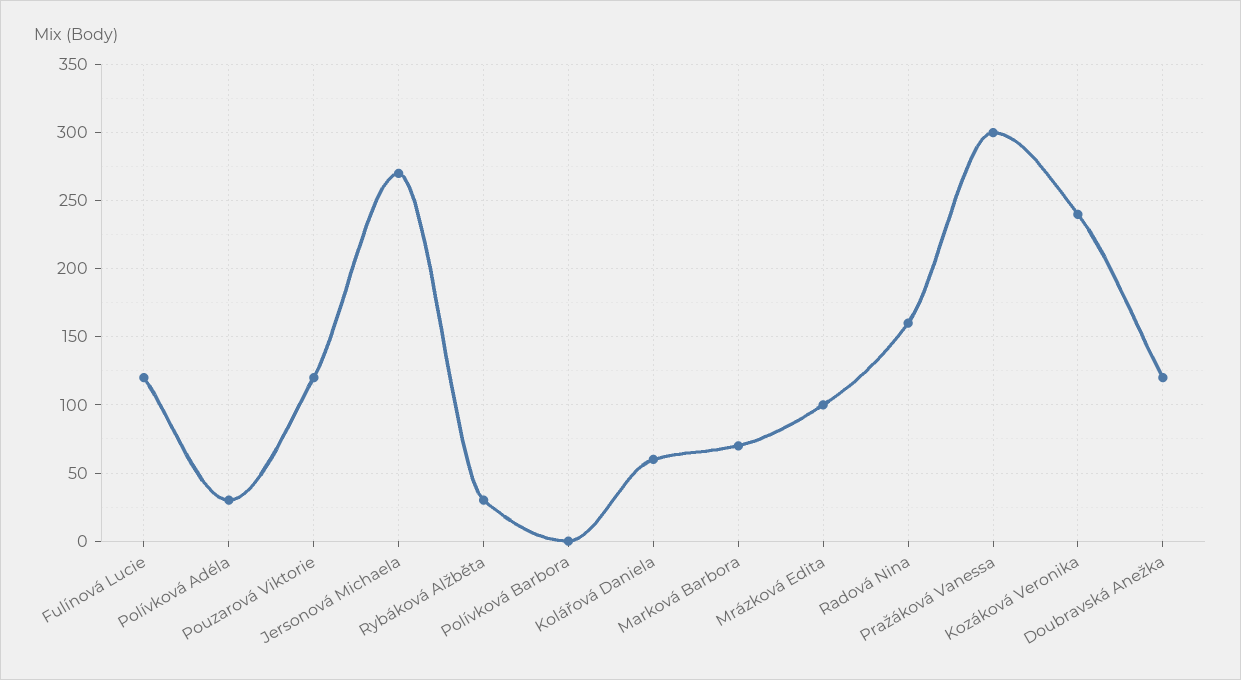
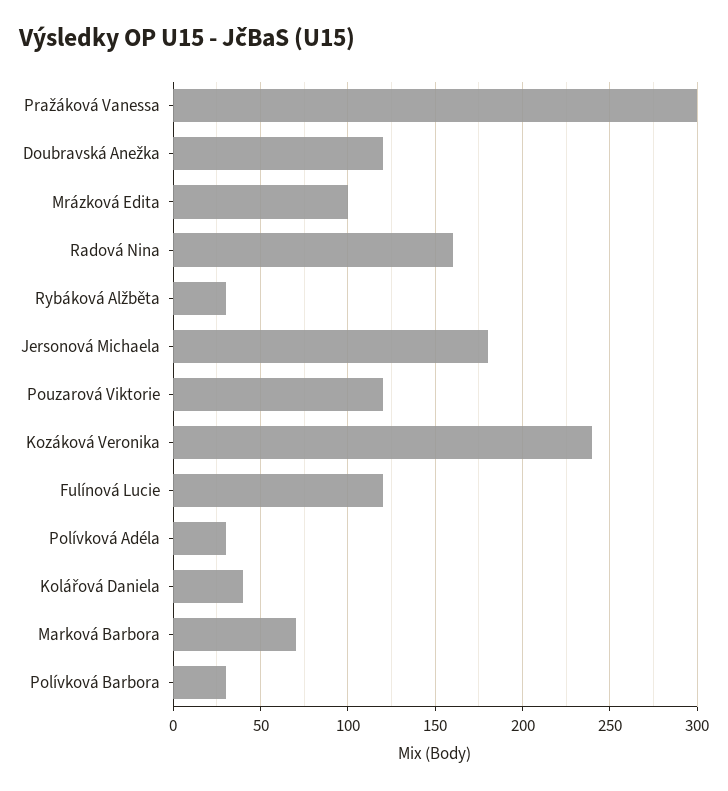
Jersonová Michaela: 270 -> 180
Polívková Barbora: 0 -> 30
Kolářová Daniela: 60 -> 40

